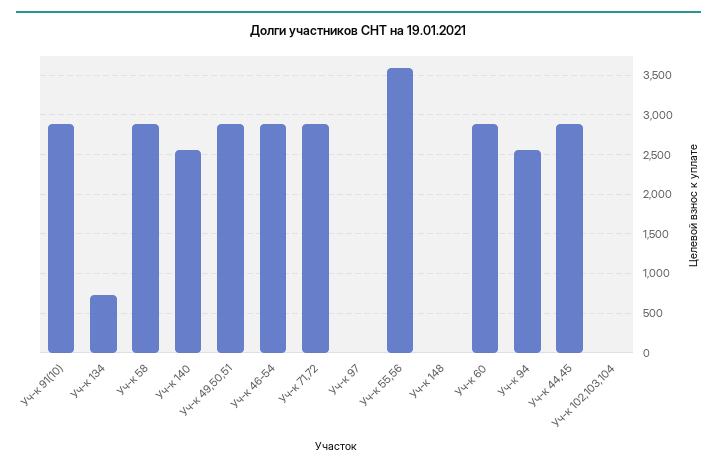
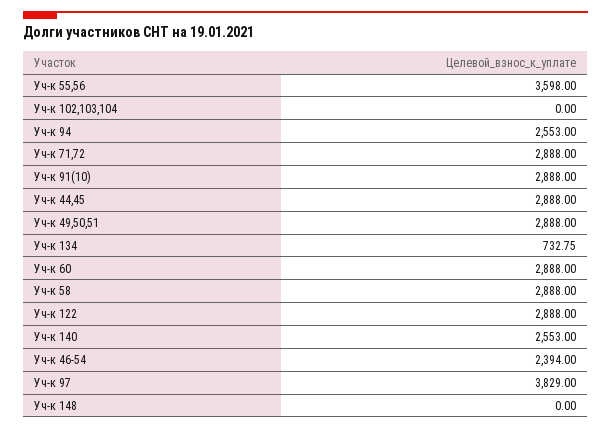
Уч-к 46-54: 2900 -> 2394
Уч-к 97: 0 -> 3829
Уч-к 122: none -> 2888

